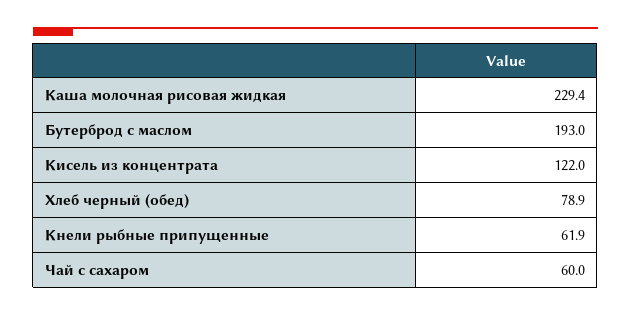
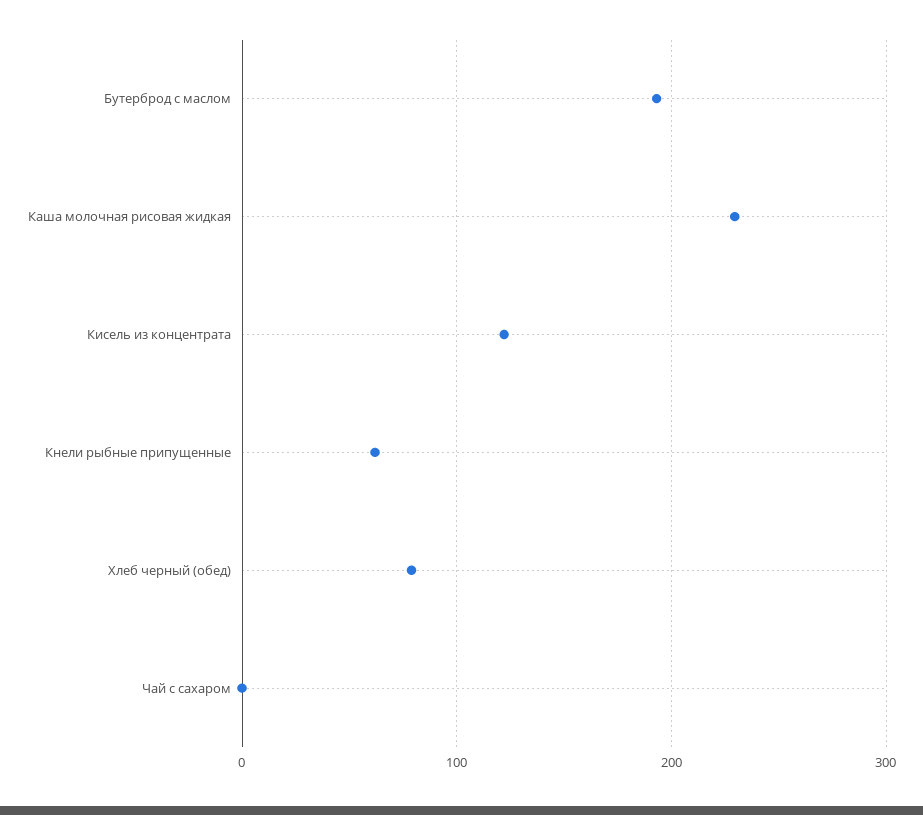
Чай с сахаром: 60 -> 0

